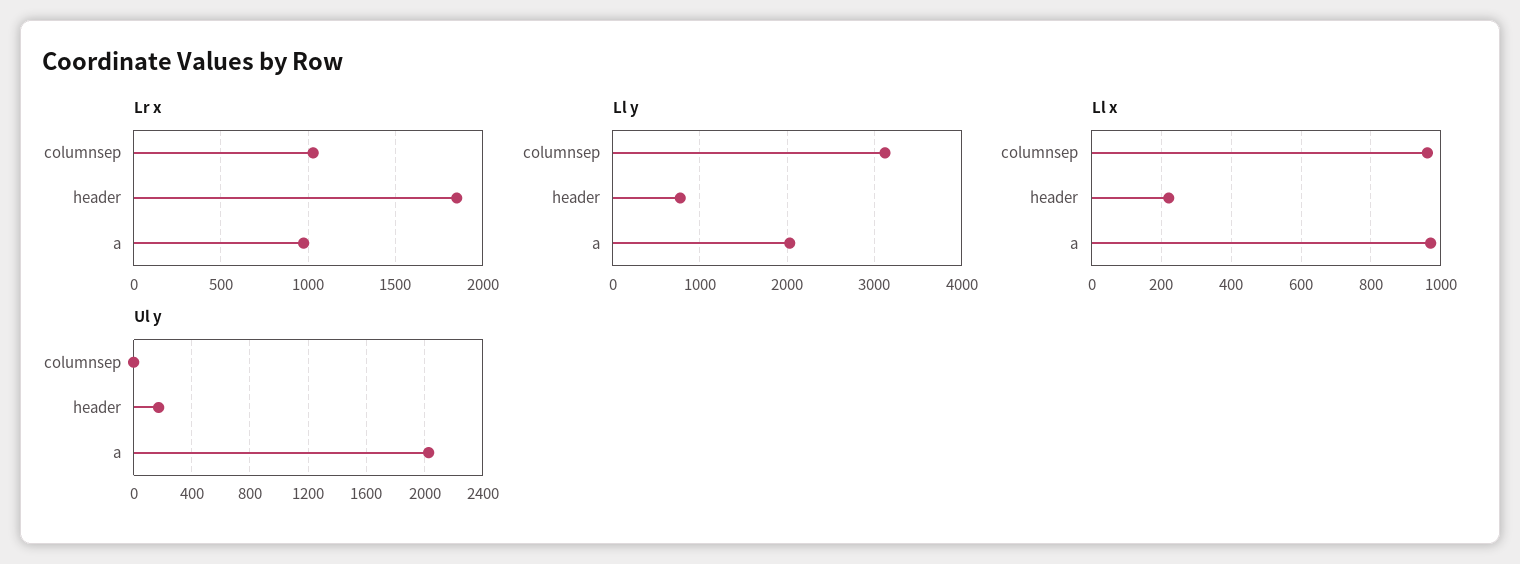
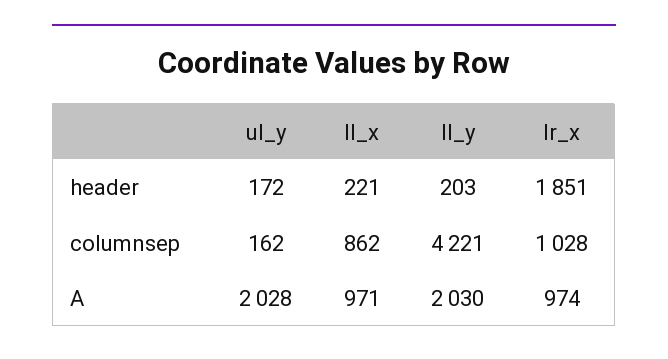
Ll y, columnsep: 3100 -> 4221
Ll y, header: 800 -> 203
Ll x, columnsep: 960 -> 862
Ul y, columnsep: 0 -> 162

